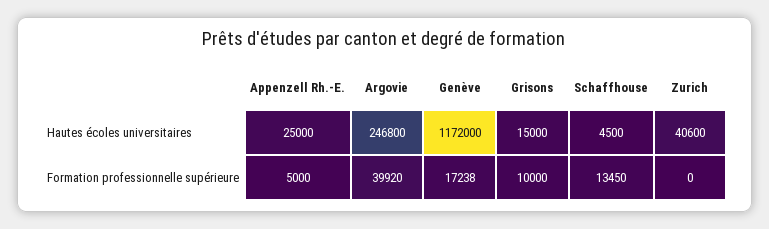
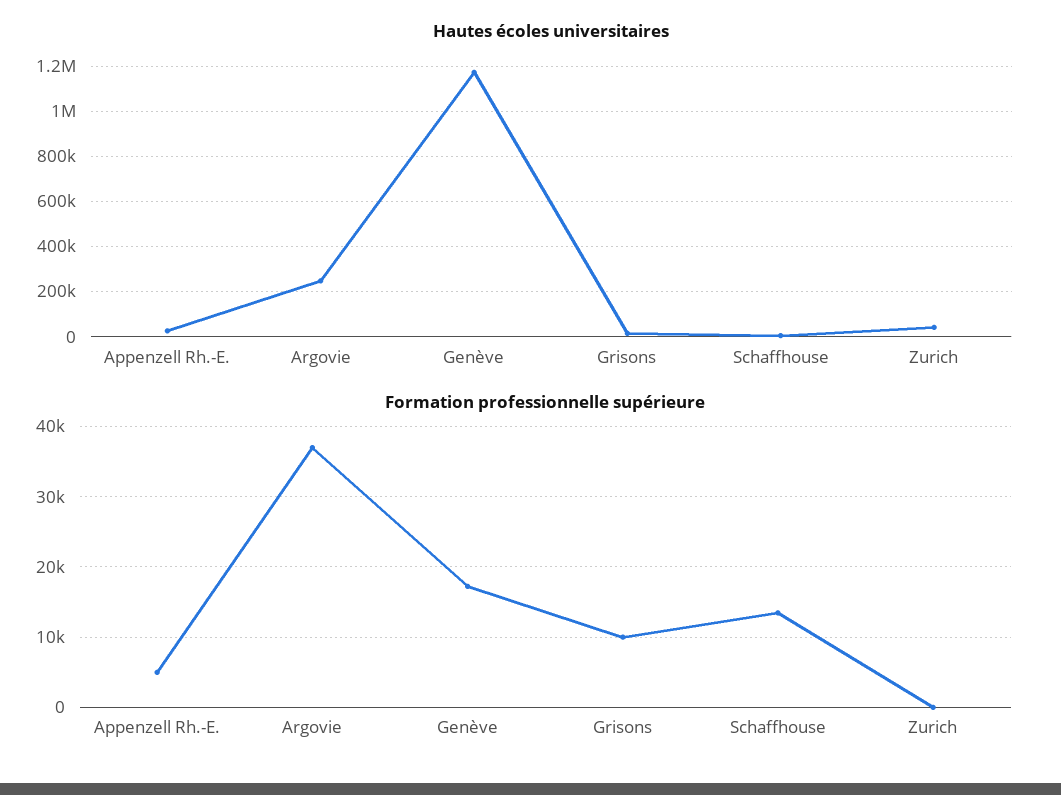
Formation professionnelle supérieure, Argovie: 39920 -> 37000

